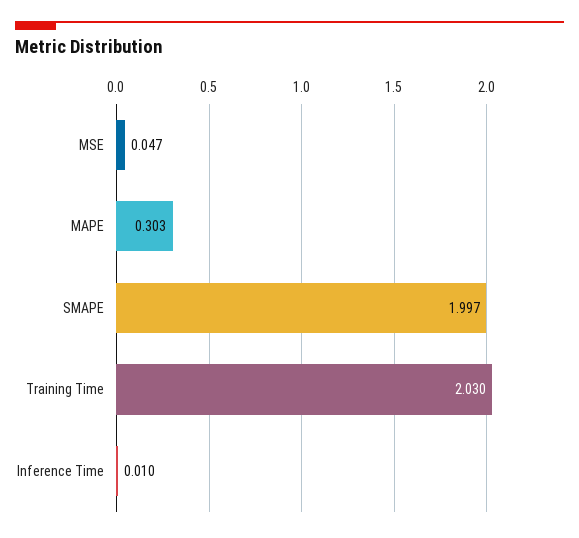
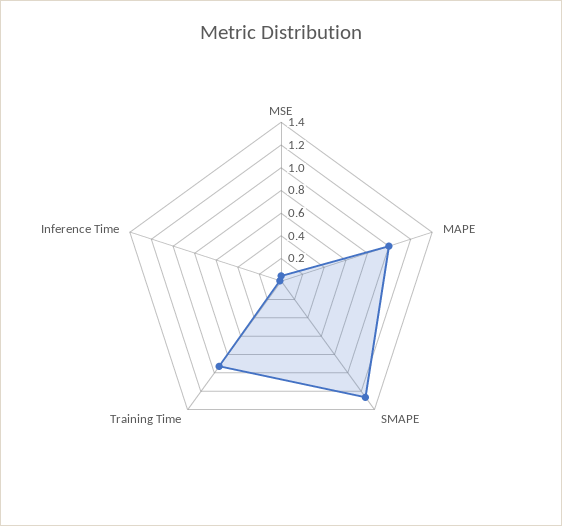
MAPE: 0.303 -> 1
SMAPE: 1.997 -> 1.3
Training Time: 2.03 -> 0.9

